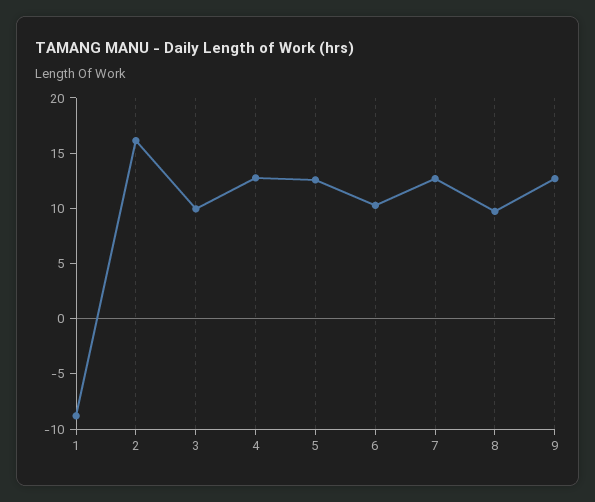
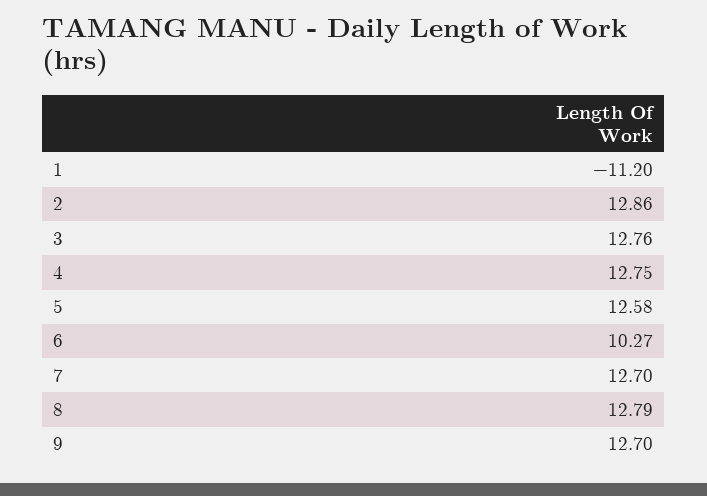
1: -9 -> -11.2
2: 16 -> 12.86
3: 10 -> 12.76
8: 10 -> 12.79

